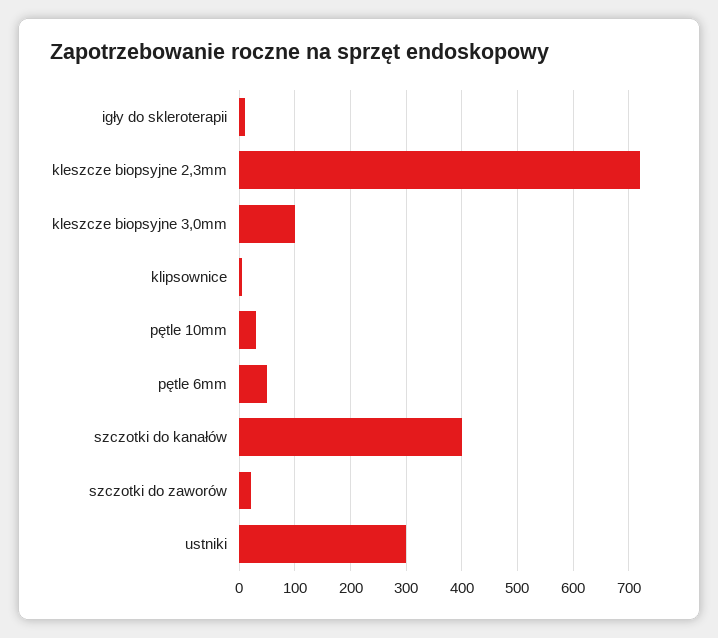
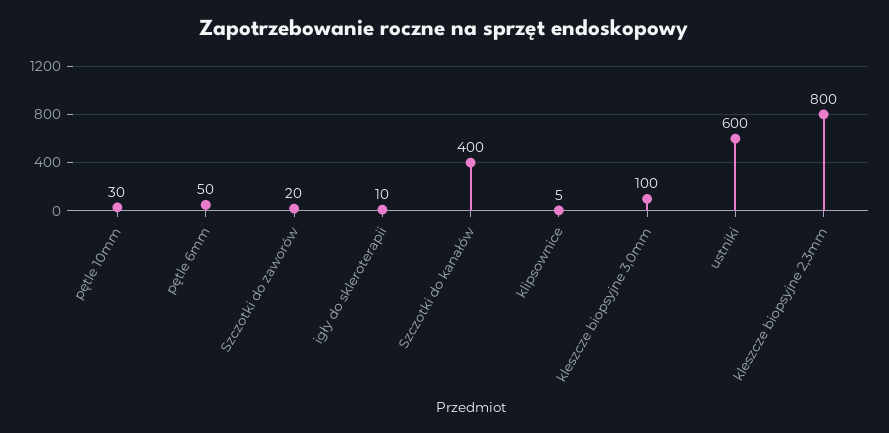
kleszcze biopsyjne 2,3mm: 720 -> 800
ustniki: 300 -> 600

